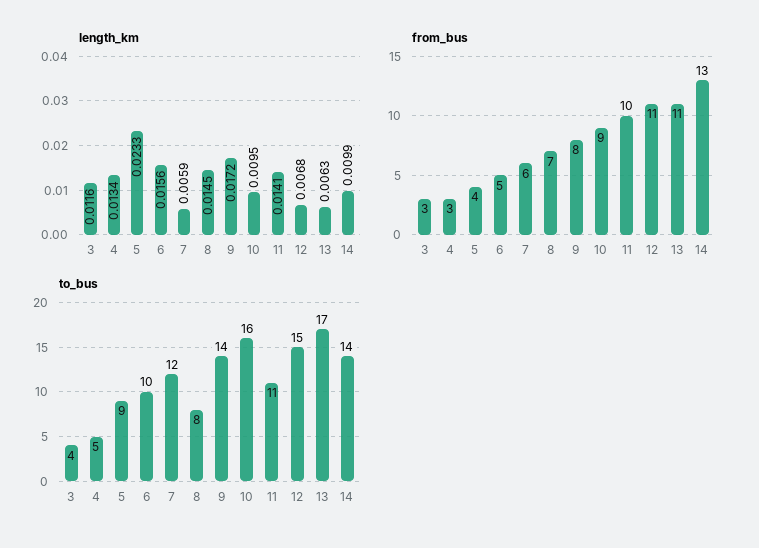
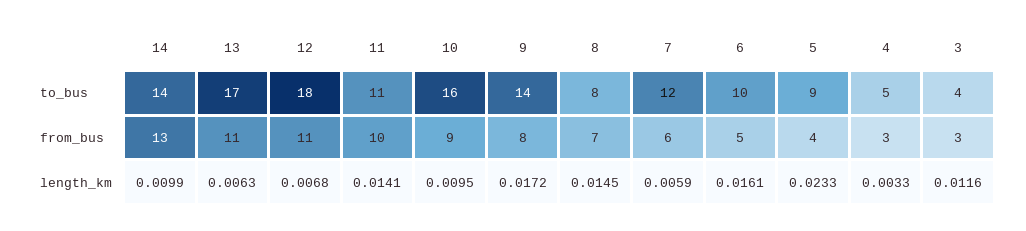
length_km, 4: 0.0134 -> 0.0033
length_km, 6: 0.0156 -> 0.0161
to_bus, 12: 15 -> 18

